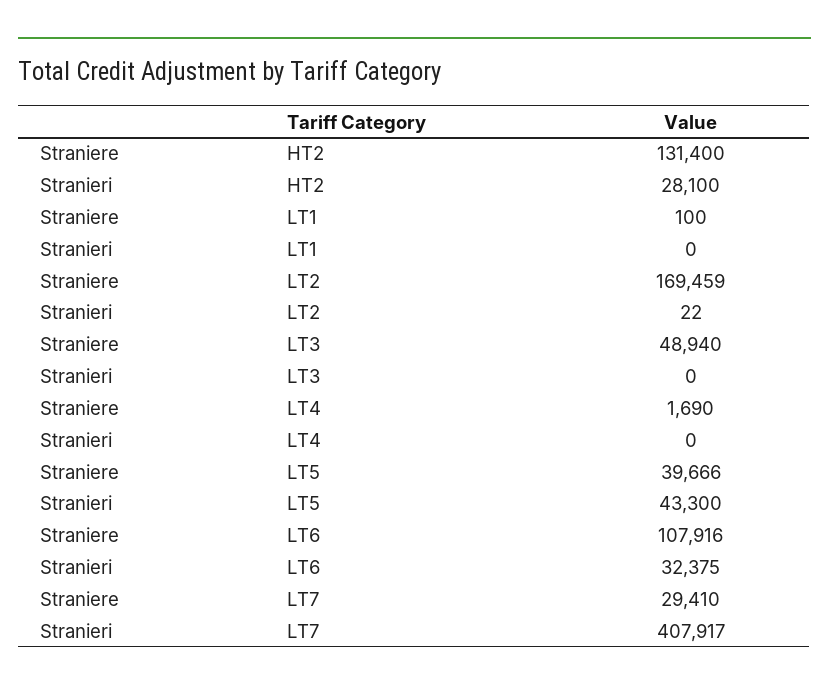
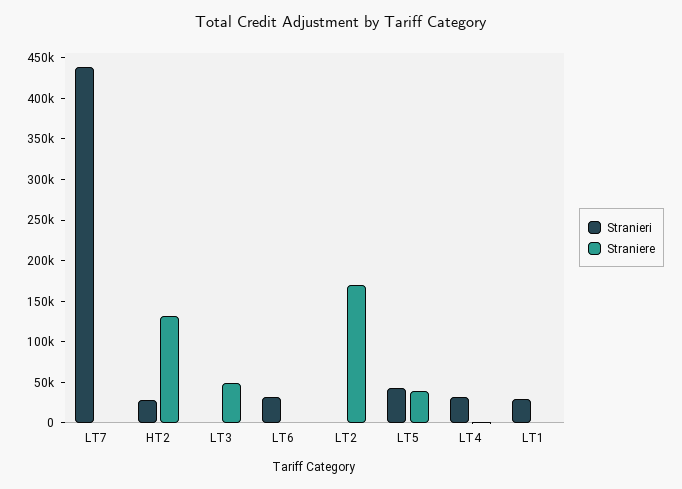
Stranieri, LT1: 0 -> 30000
Stranieri, LT4: 0 -> 30000
Straniere, LT6: 107916 -> 0
Straniere, LT7: 29410 -> 0
Stranieri, LT7: 407917 -> 440000

